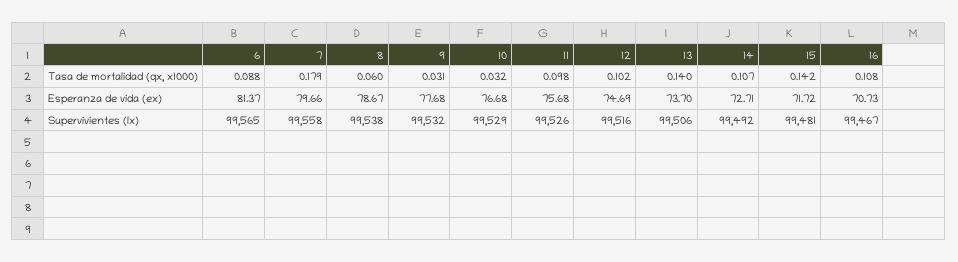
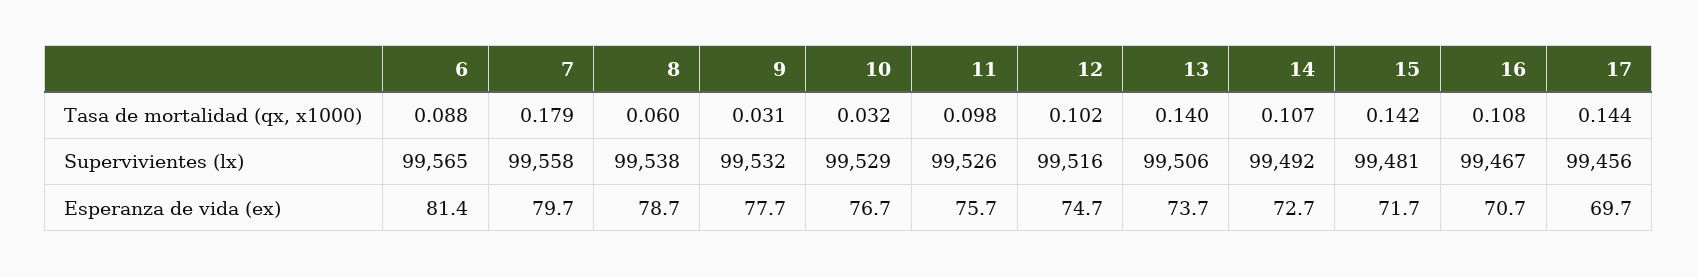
17, Tasa de mortalidad (qx, x1000): none -> 0.144
17, Supervivientes (lx): none -> 99456
17, Esperanza de vida (ex): none -> 69.7

